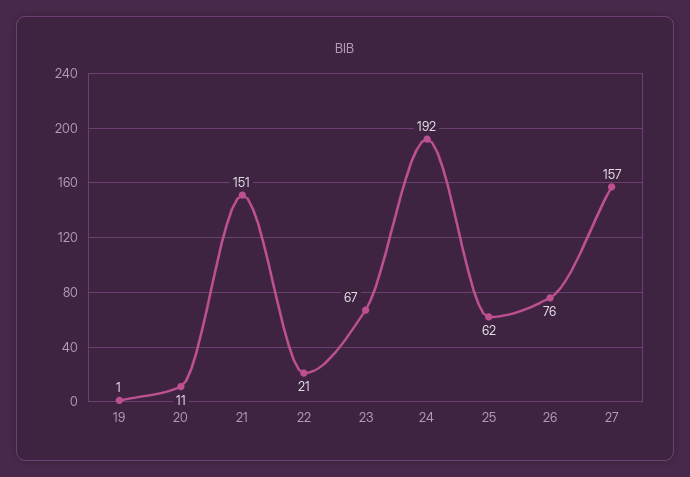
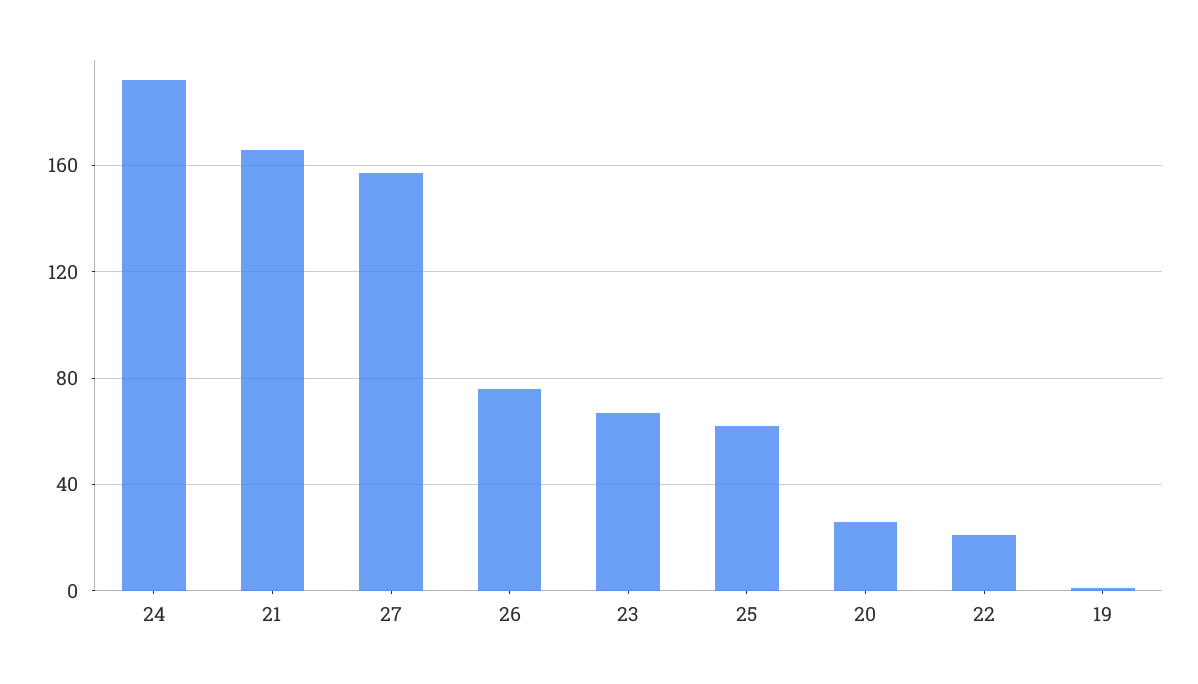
20: 11 -> 25
21: 151 -> 165

